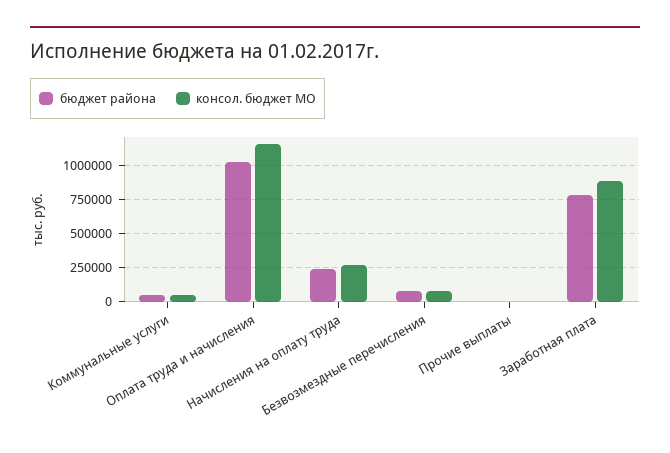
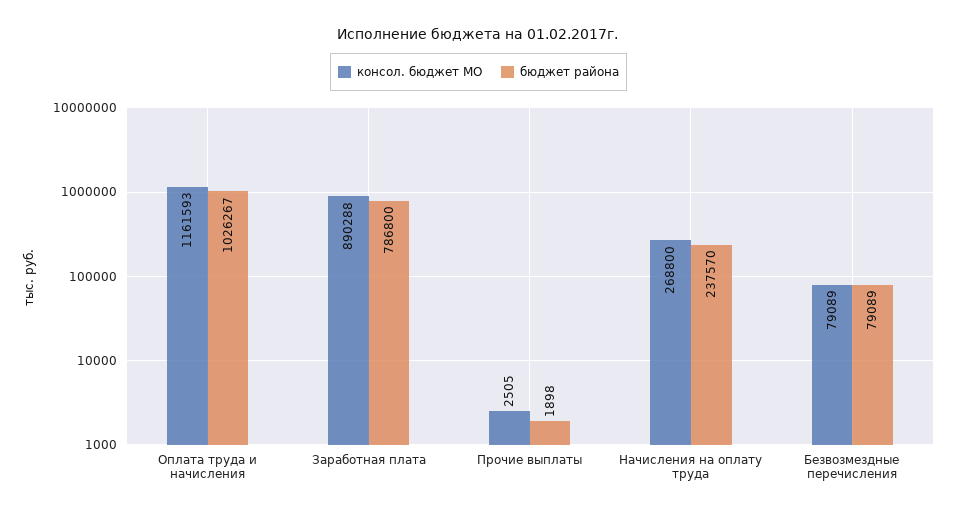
бюджет района, Коммунальные услуги: 50000 -> none
консол. бюджет МО, Коммунальные услуги: 50000 -> none

